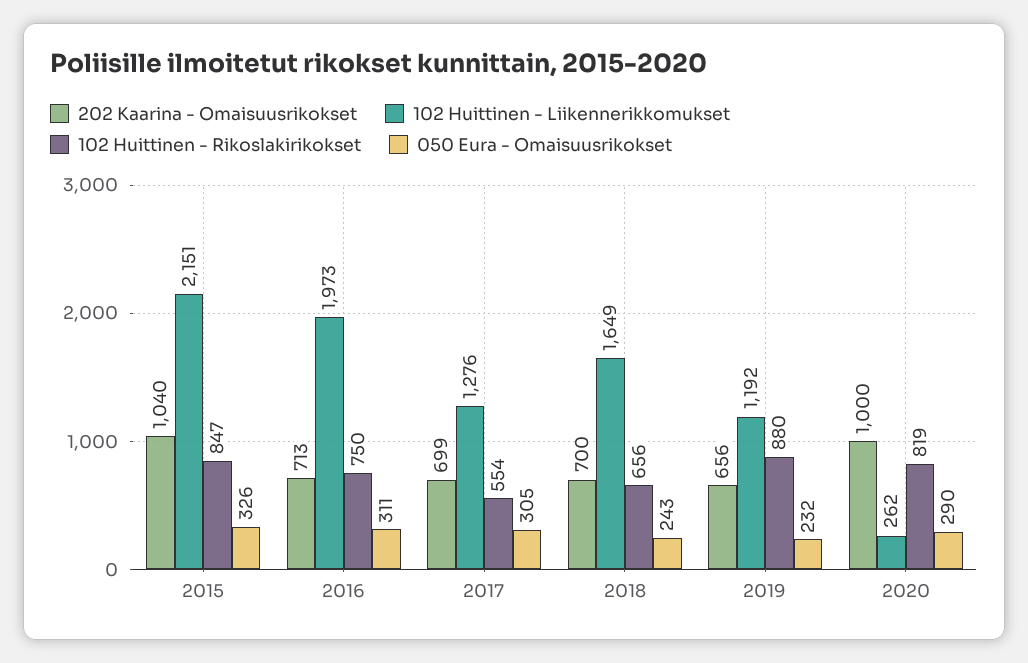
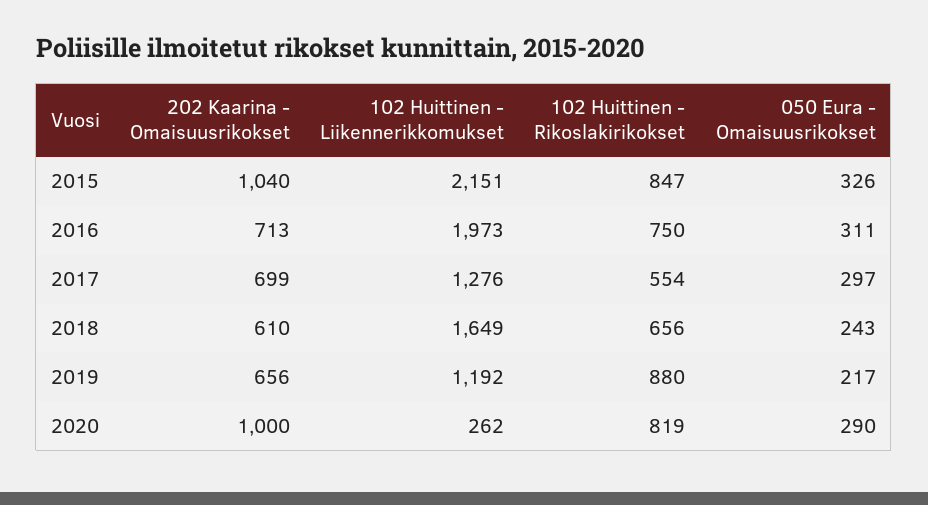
050 Eura - Omaisuusrikokset, 2017: 305 -> 297
202 Kaarina - Omaisuusrikokset, 2018: 700 -> 610
050 Eura - Omaisuusrikokset, 2019: 232 -> 217

